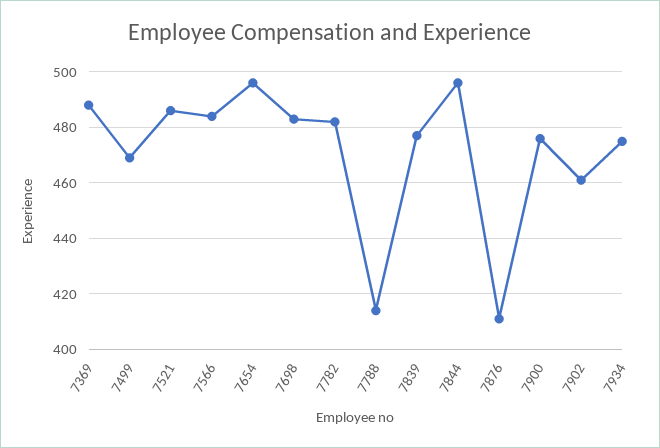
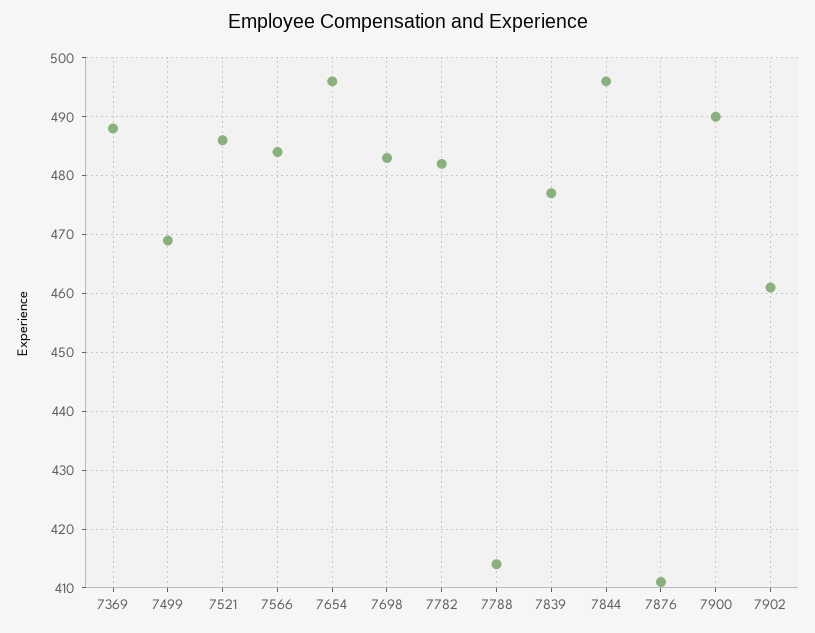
7900: 475 -> 490
7934: 475 -> none

